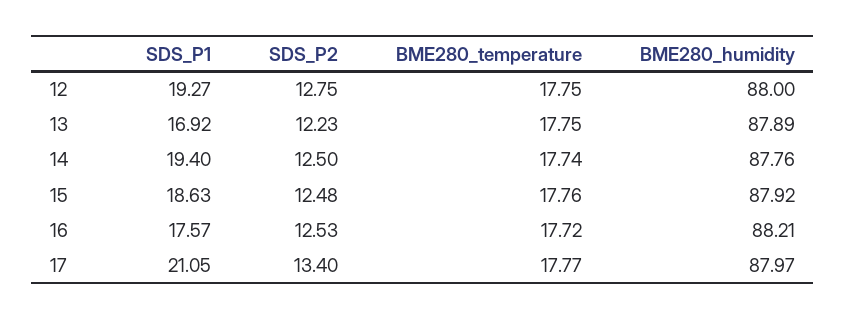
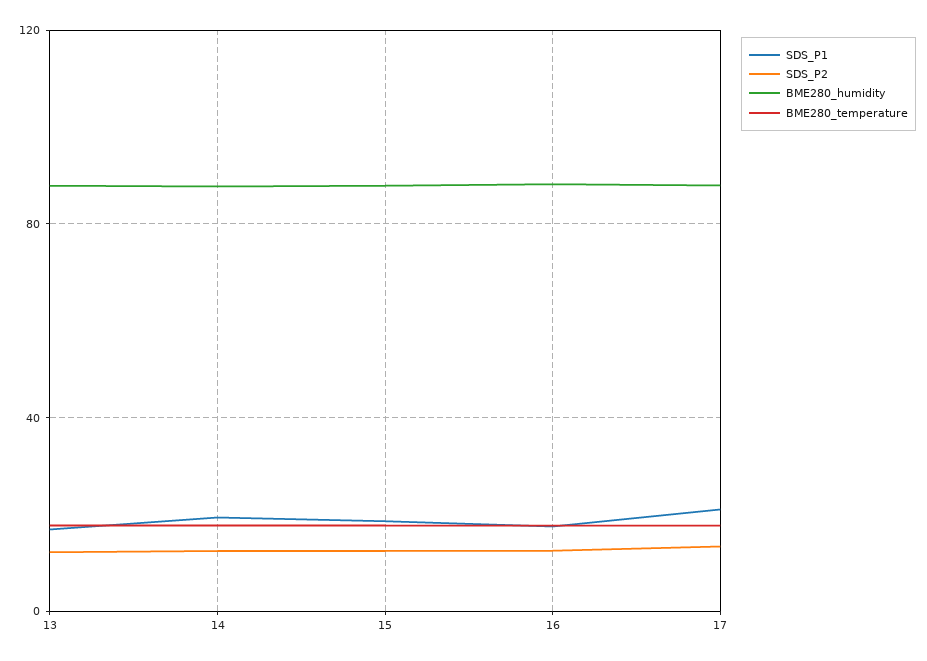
SDS_P1, 12: 19.27 -> none
SDS_P2, 12: 12.75 -> none
BME280_temperature, 12: 17.75 -> none
BME280_humidity, 12: 88 -> none

